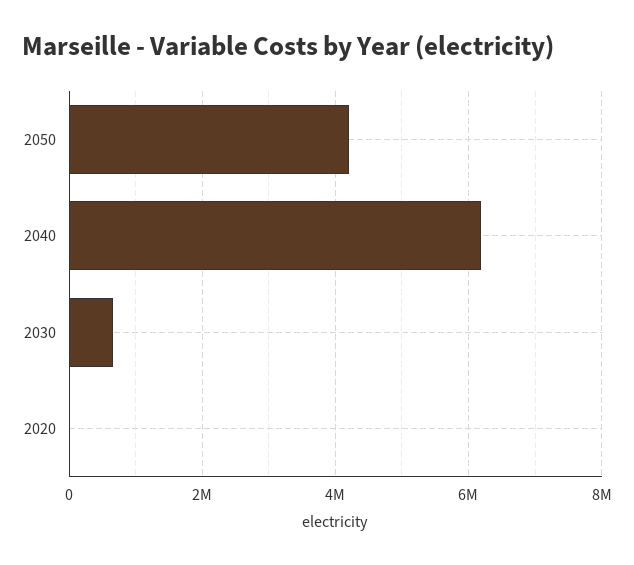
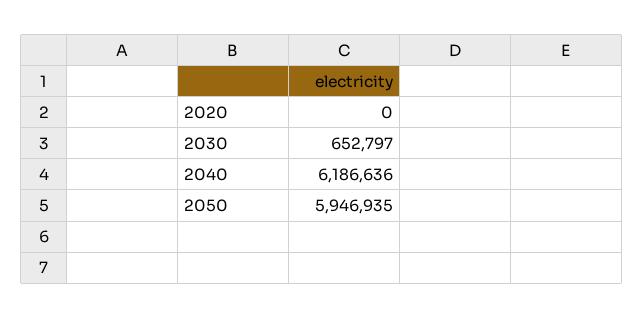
2050: 4200000 -> 5946935

